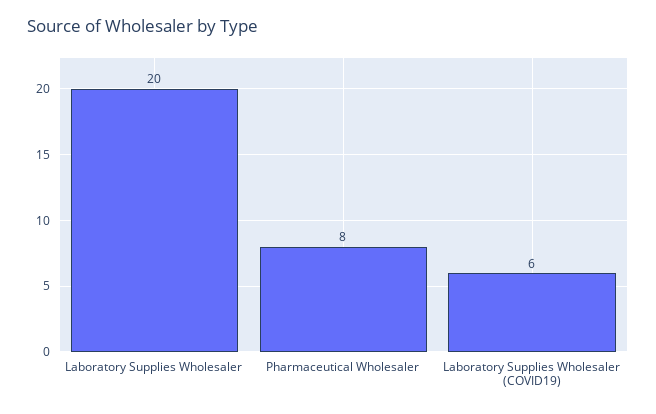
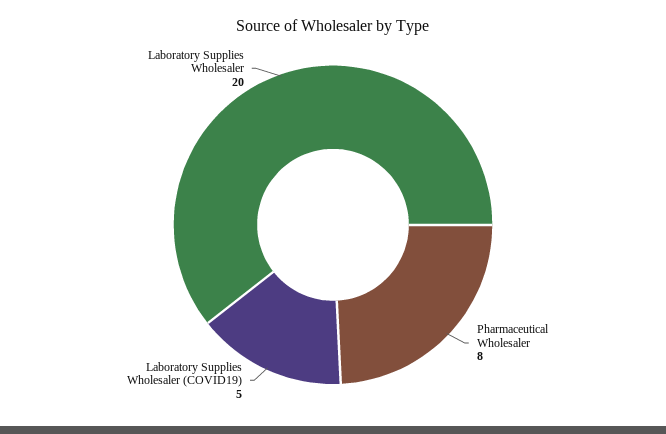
Laboratory Supplies Wholesaler (COVID19): 6 -> 5

